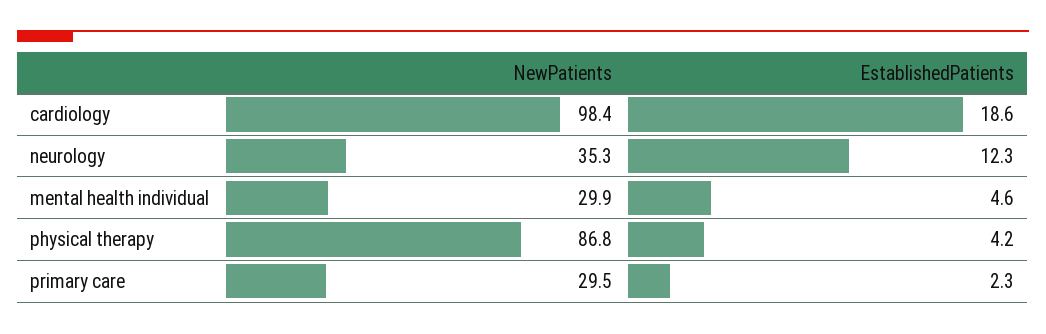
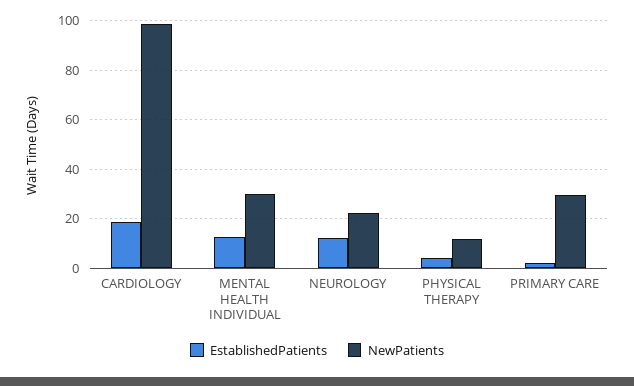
NewPatients, neurology: 35.3 -> 22.5
EstablishedPatients, mental health individual: 4.6 -> 12.5
NewPatients, physical therapy: 86.8 -> 12.5

